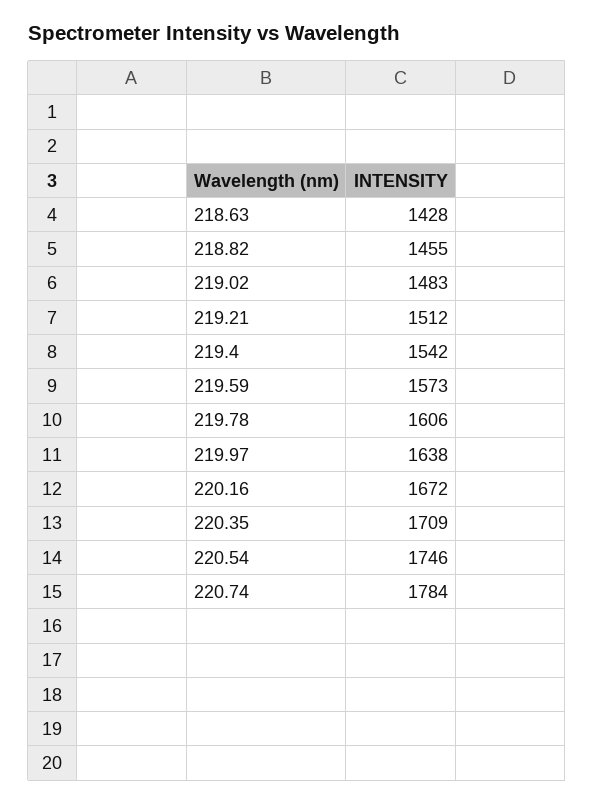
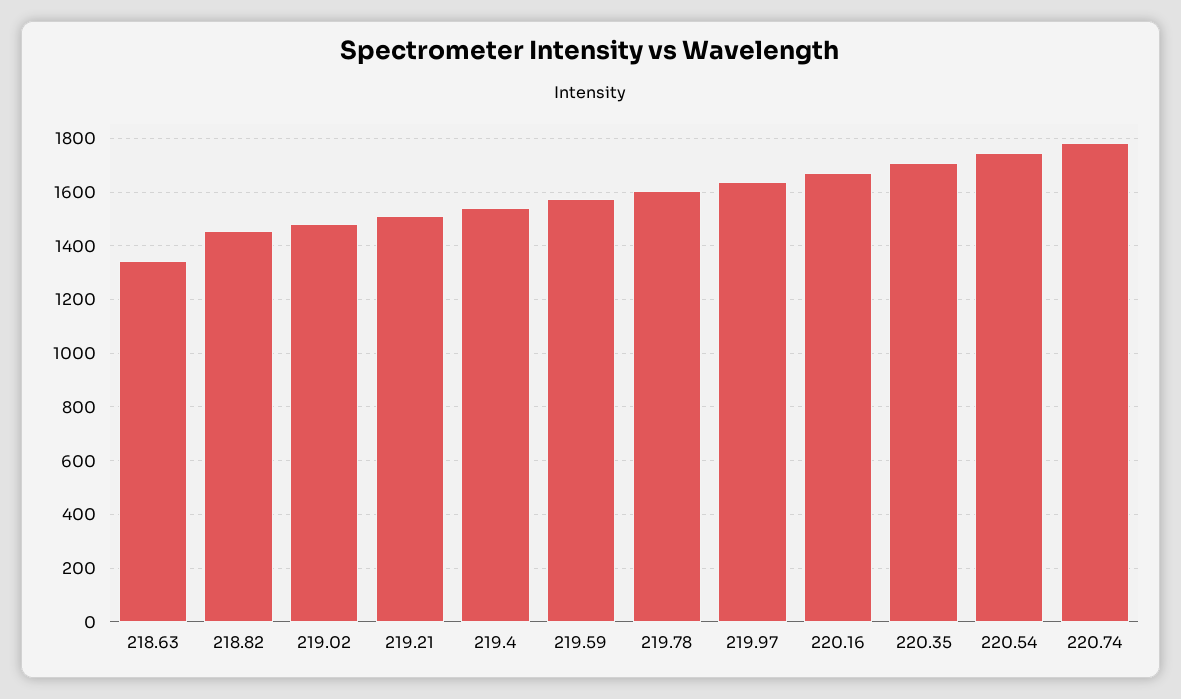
218.63: 1428 -> 1350

